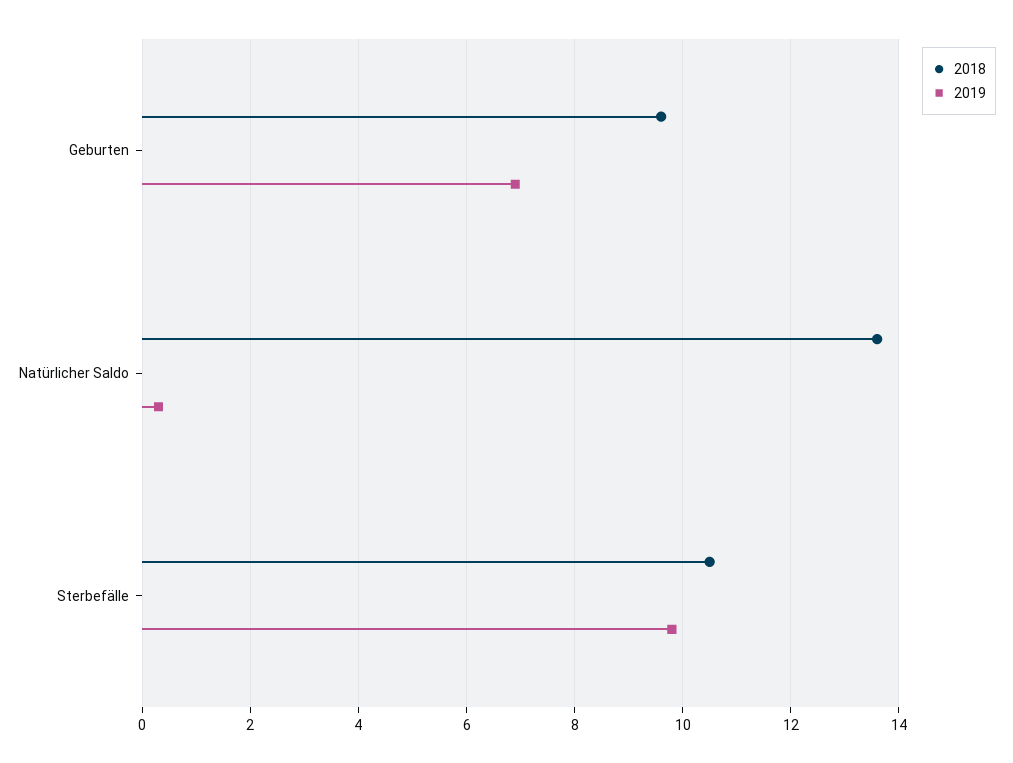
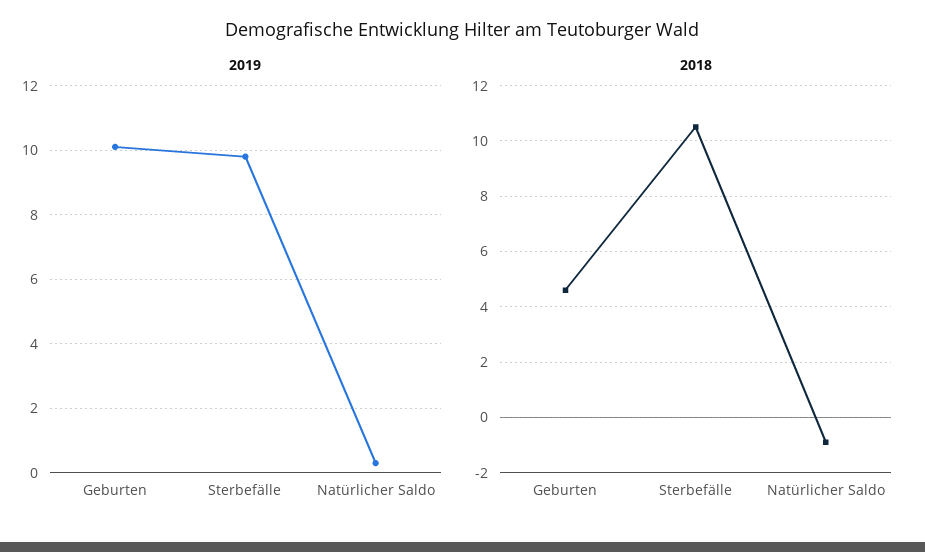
2018, Geburten: 9.5 -> 4.5
2019, Geburten: 7 -> 10
2018, Natürlicher Saldo: 13.5 -> -1

